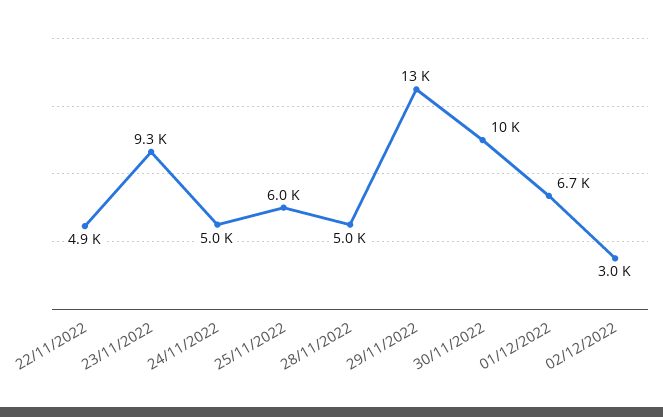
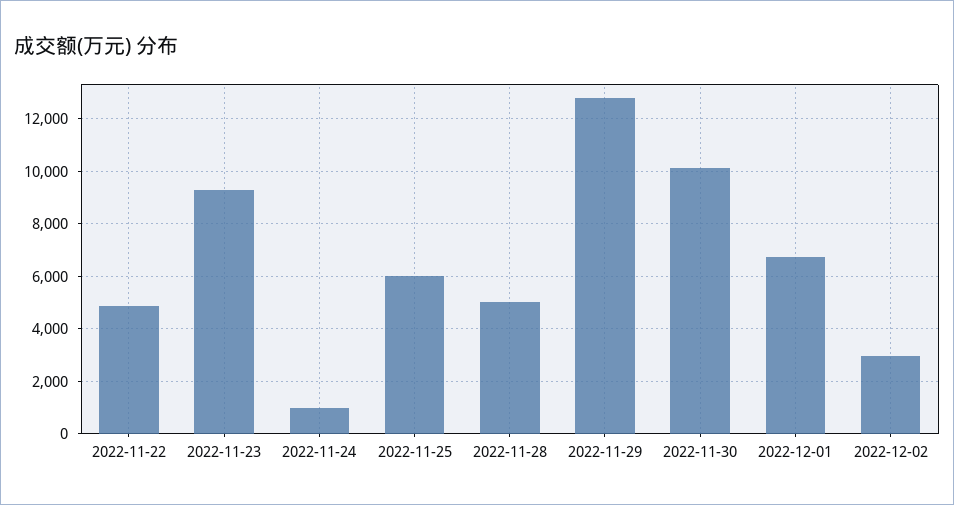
24/11/2022: 5000 -> 1000

